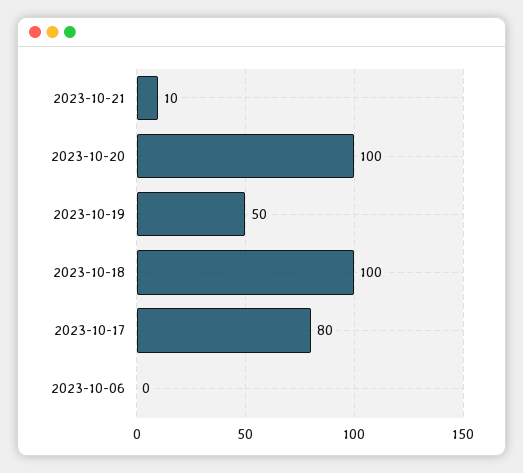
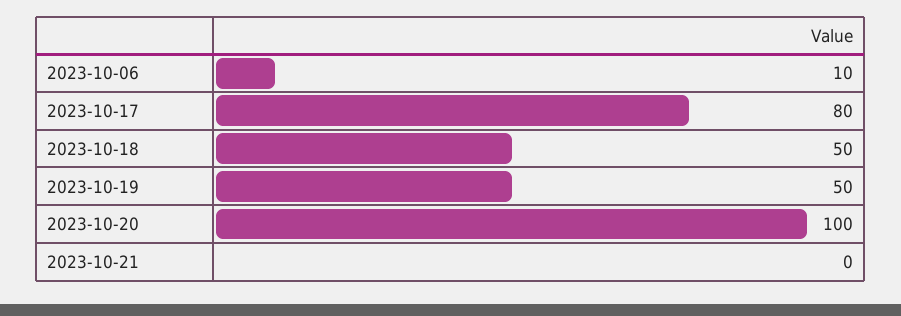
2023-10-21: 10 -> 0
2023-10-18: 100 -> 50
2023-10-06: 0 -> 10

